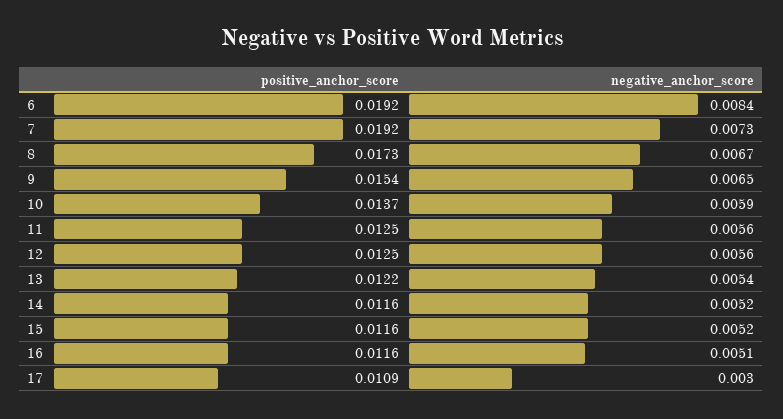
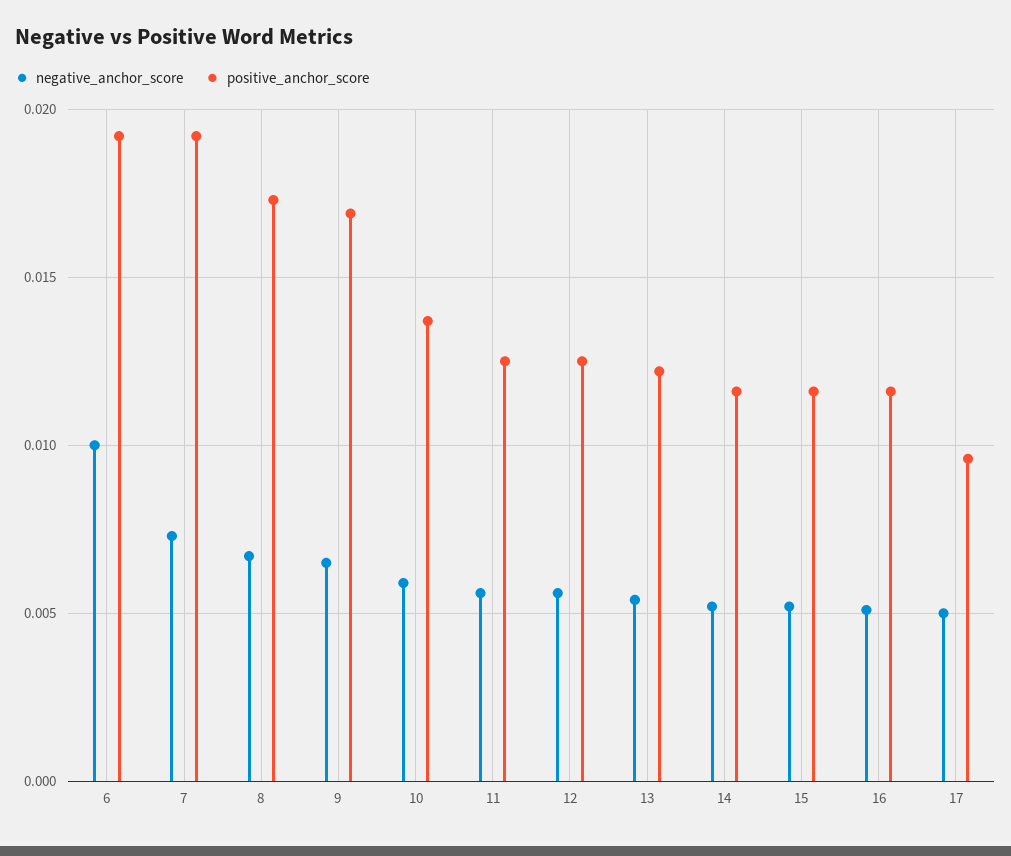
negative_anchor_score, 6: 0.0084 -> 0.01
positive_anchor_score, 9: 0.0154 -> 0.017
positive_anchor_score, 17: 0.0109 -> 0.0095
negative_anchor_score, 17: 0.003 -> 0.005

